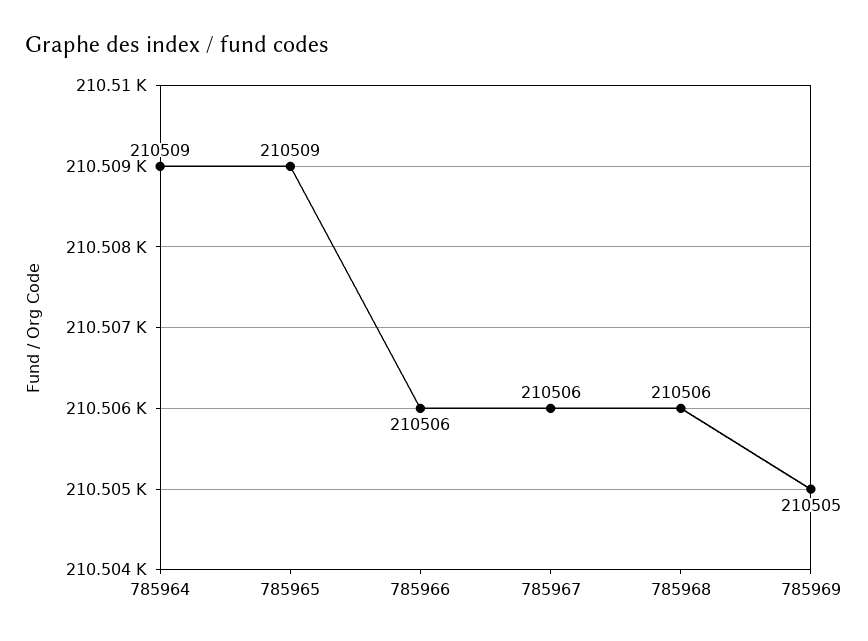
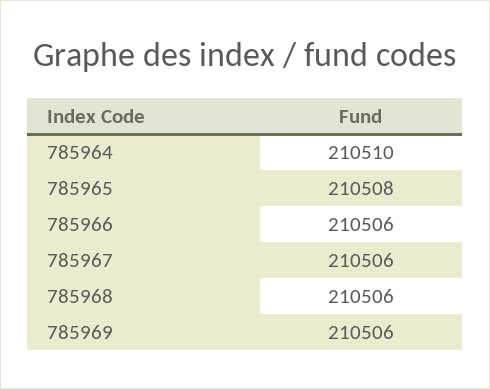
785964: 210509 -> 210510
785965: 210509 -> 210508
785969: 210505 -> 210506

